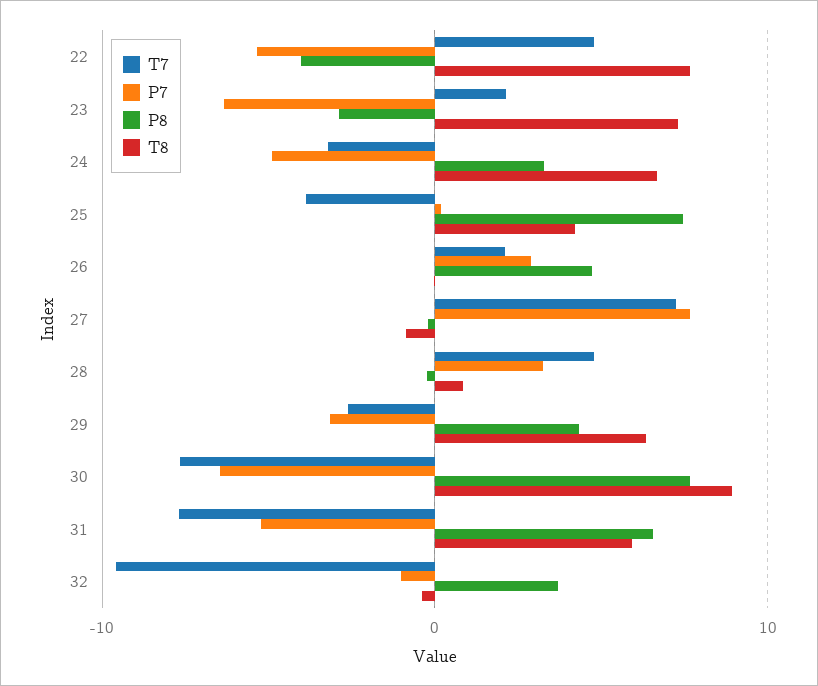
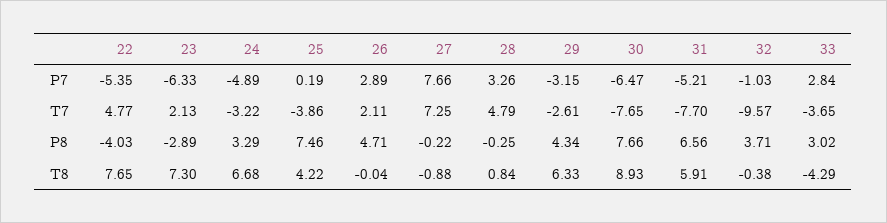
P7, 33: none -> 2.84
T7, 33: none -> -3.65
P8, 33: none -> 3.02
T8, 33: none -> -4.29

